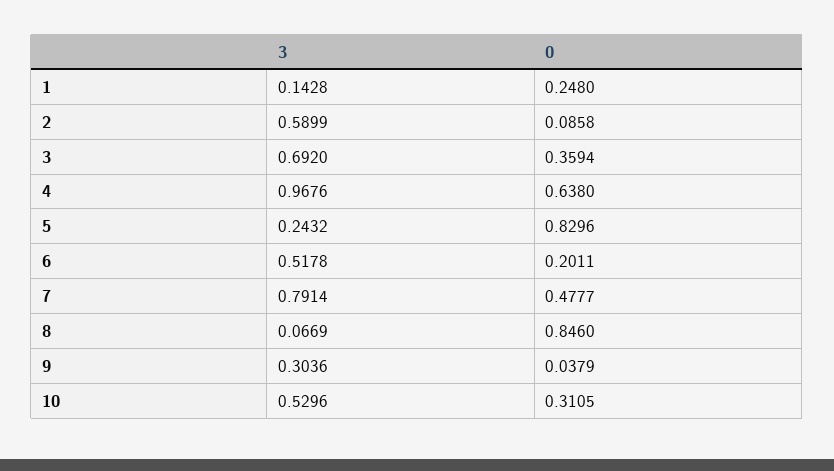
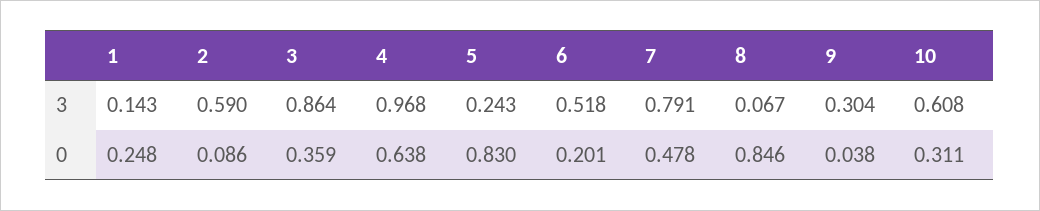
3, 3: 0.692 -> 0.864
3, 10: 0.5296 -> 0.608

